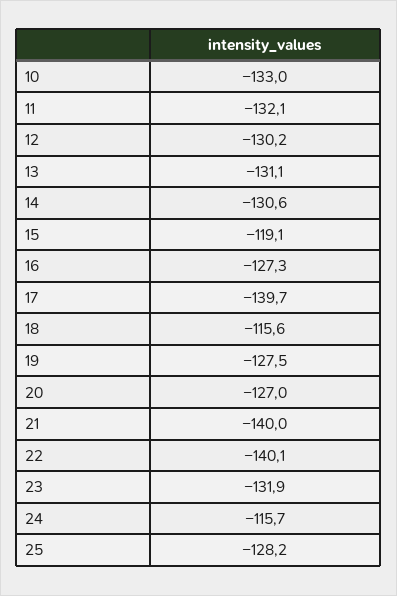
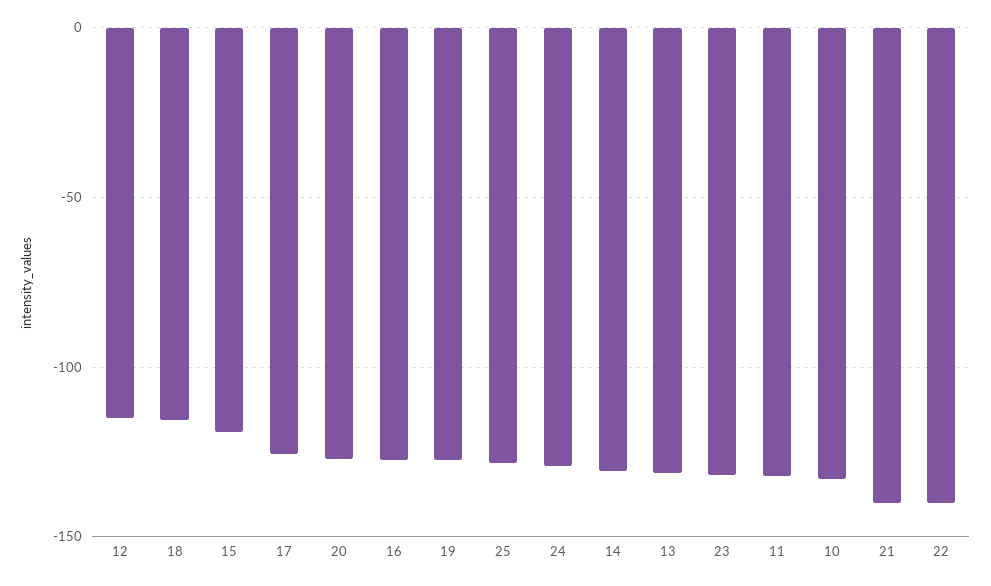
12: -130.2 -> -115
17: -139.7 -> -125
24: -115.7 -> -130

